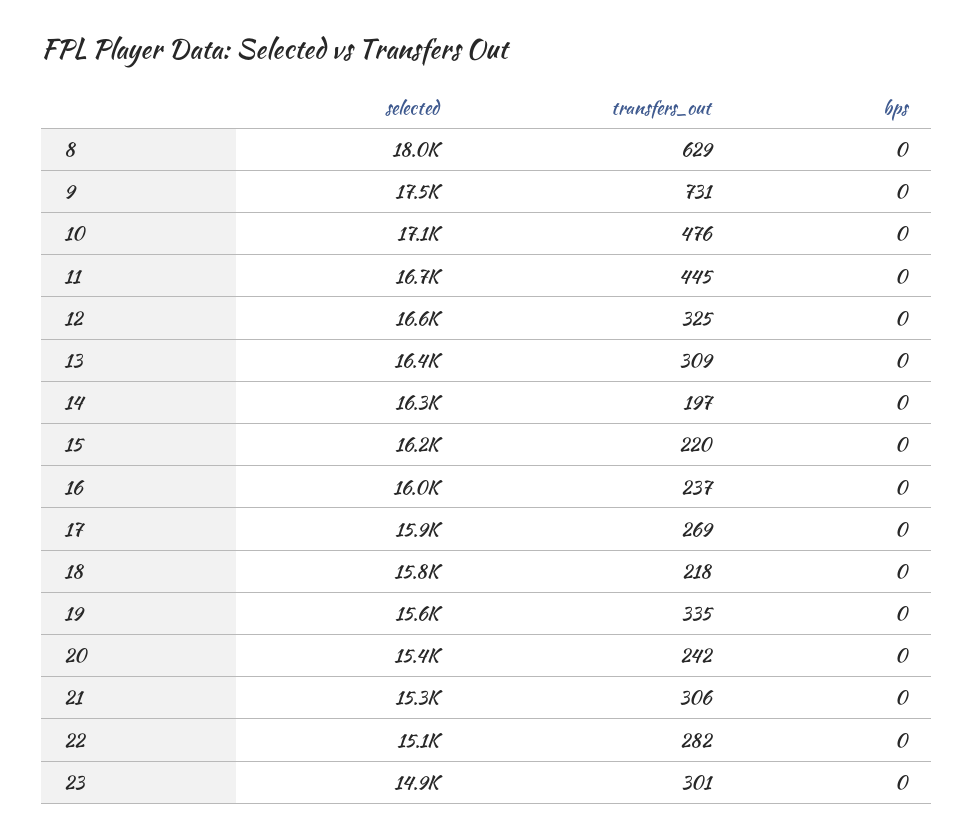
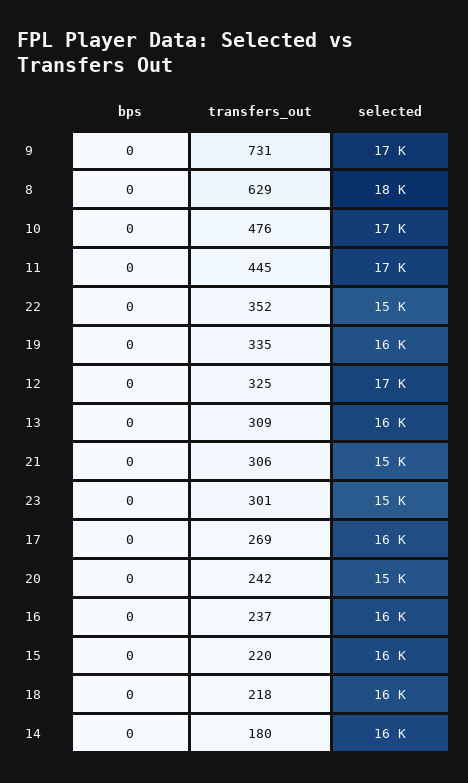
transfers_out, 14: 197 -> 180
transfers_out, 22: 282 -> 352

